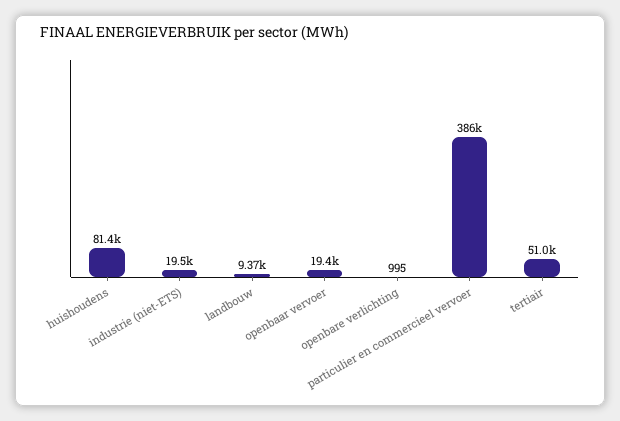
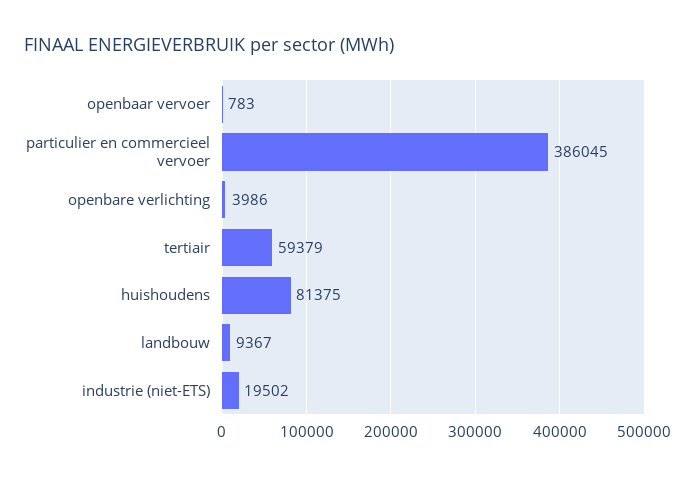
openbaar vervoer: 19400 -> 783
openbare verlichting: 995 -> 3986
tertiair: 51000 -> 59379

